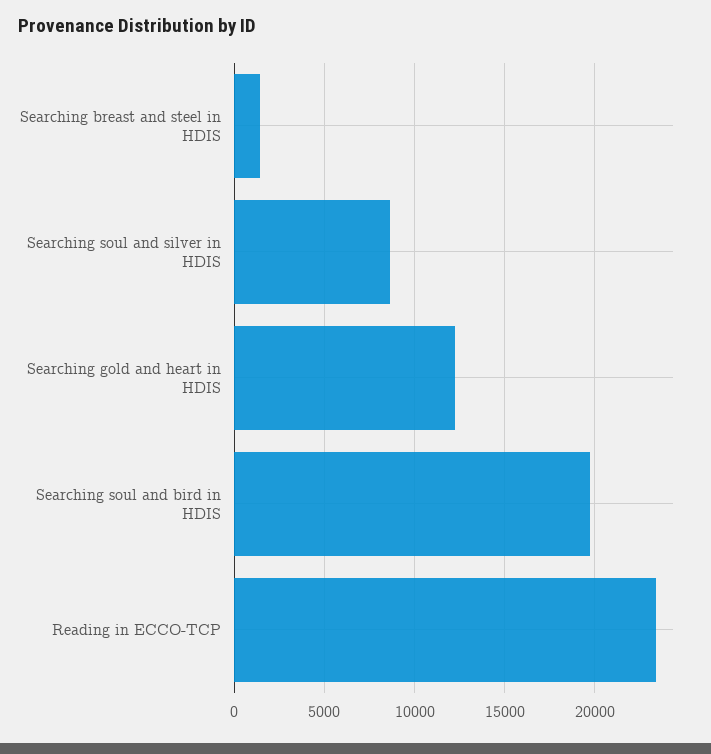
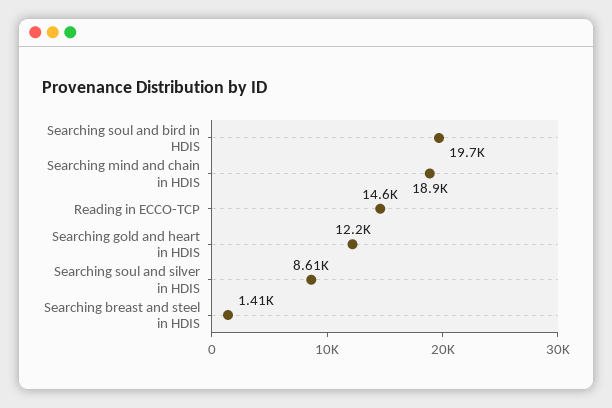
Reading in ECCO-TCP: 23500 -> 14600
Searching mind and chain in HDIS: none -> 18900

